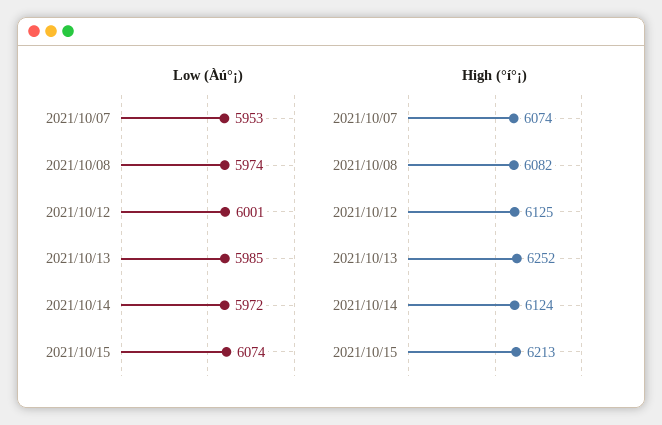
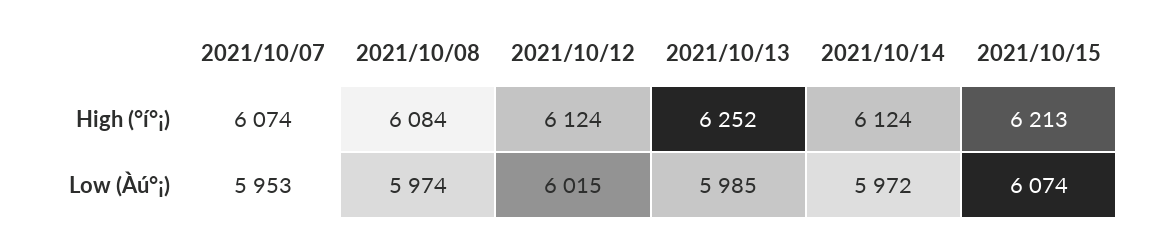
Low (Àú°¡), 2021/10/12: 6001 -> 6015
High (°í°¡), 2021/10/08: 6082 -> 6084
High (°í°¡), 2021/10/12: 6125 -> 6124

